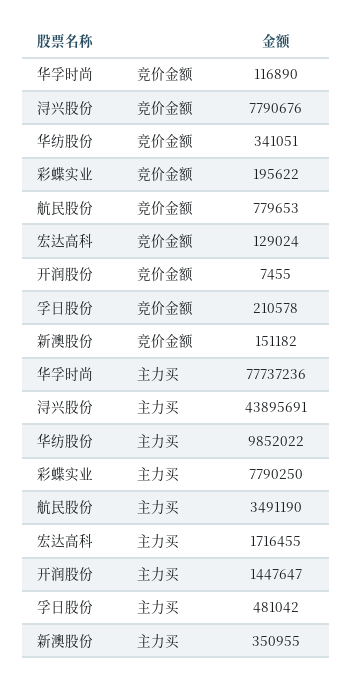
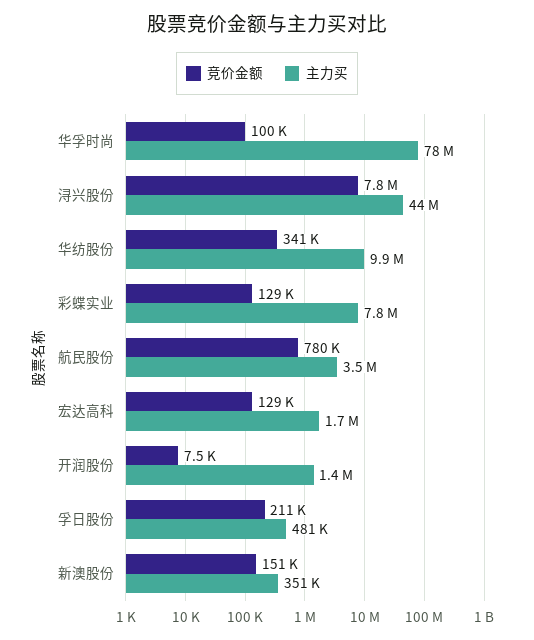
竞价金额, 华孚时尚: 116890 -> 100000
竞价金额, 彩蝶实业: 195622 -> 129000

